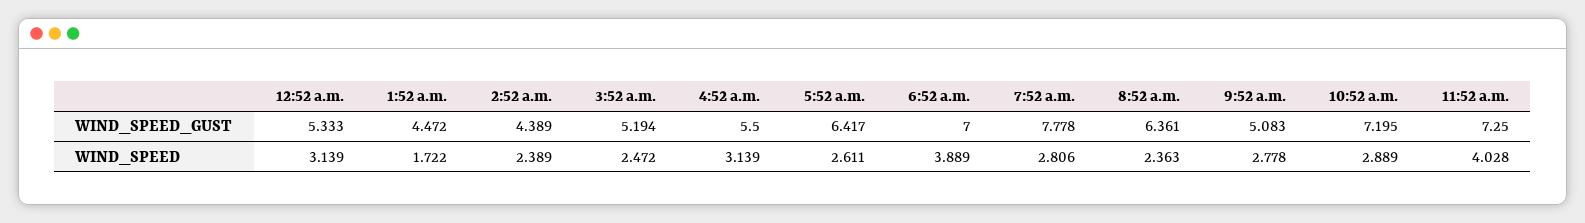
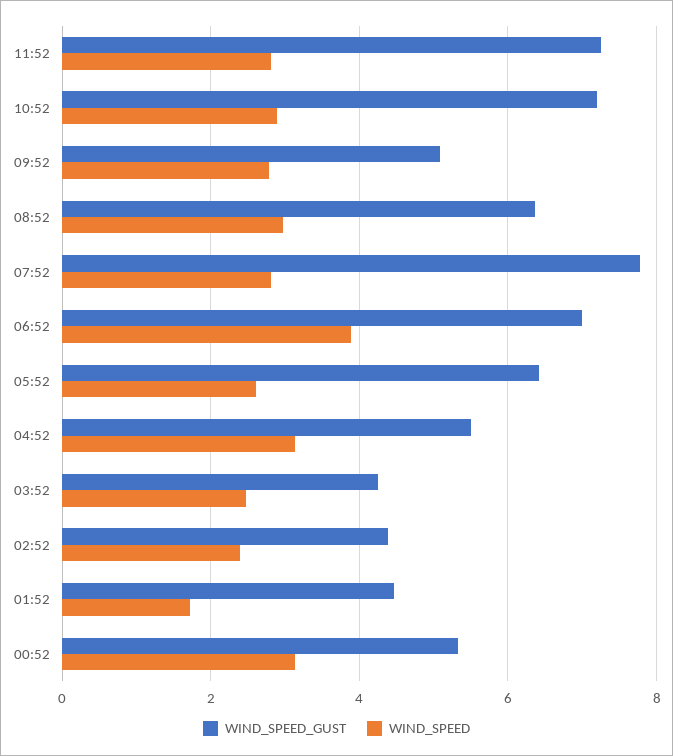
WIND_SPEED_GUST, 3:52 a.m.: 5.194 -> 4.2
WIND_SPEED, 8:52 a.m.: 2.363 -> 3
WIND_SPEED, 11:52 a.m.: 4.028 -> 2.8

